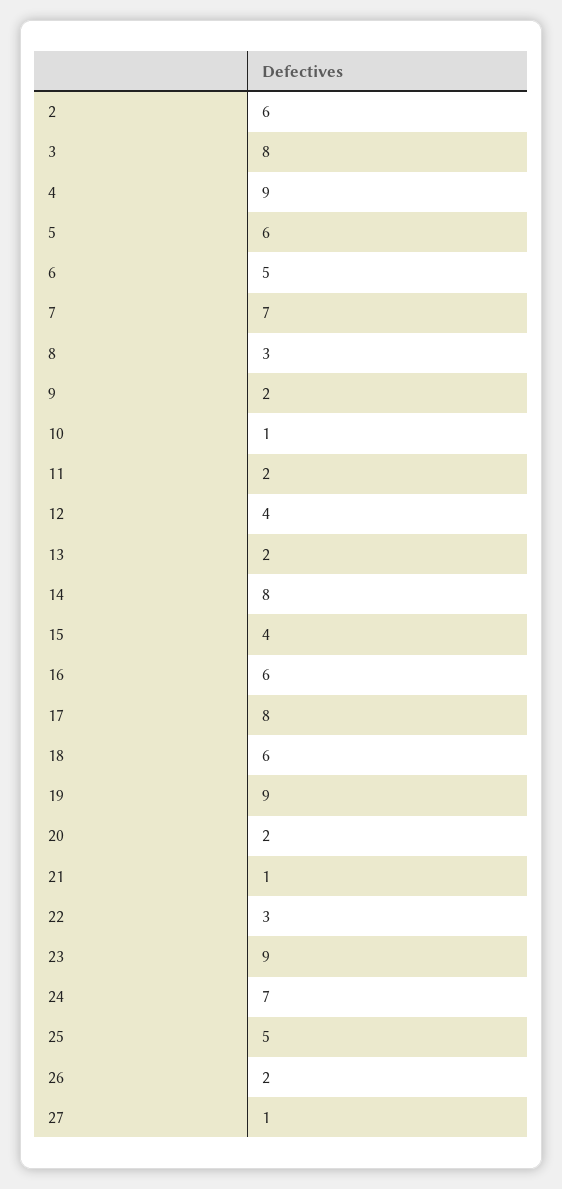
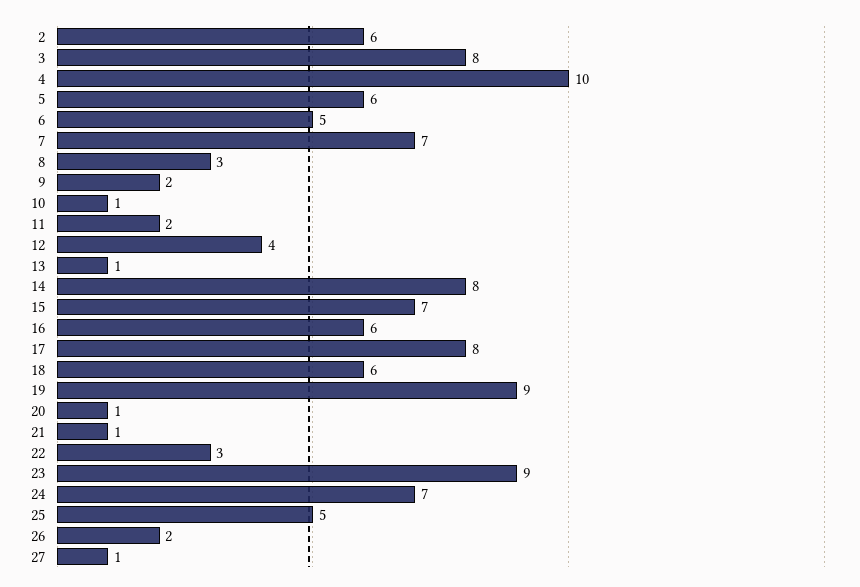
4: 9 -> 10
13: 2 -> 1
15: 4 -> 7
20: 2 -> 1

